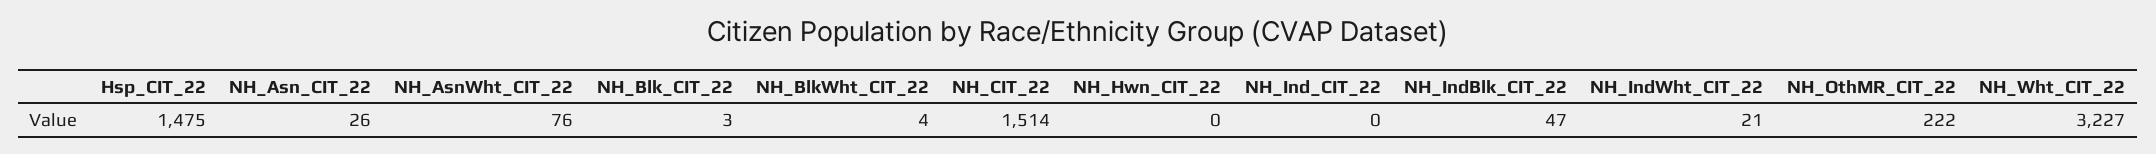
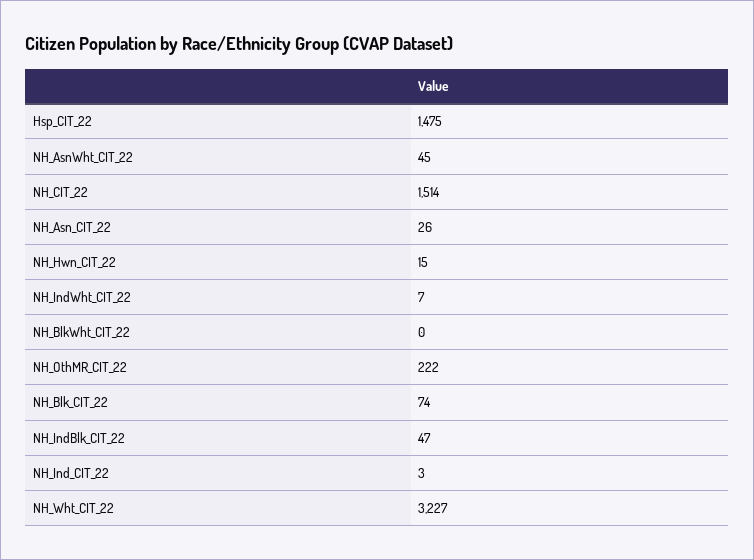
NH_AsnWht_CIT_22: 76 -> 45
NH_Blk_CIT_22: 3 -> 74
NH_BlkWht_CIT_22: 4 -> 0
NH_Hwn_CIT_22: 0 -> 15
NH_Ind_CIT_22: 0 -> 3
NH_IndWht_CIT_22: 21 -> 7

